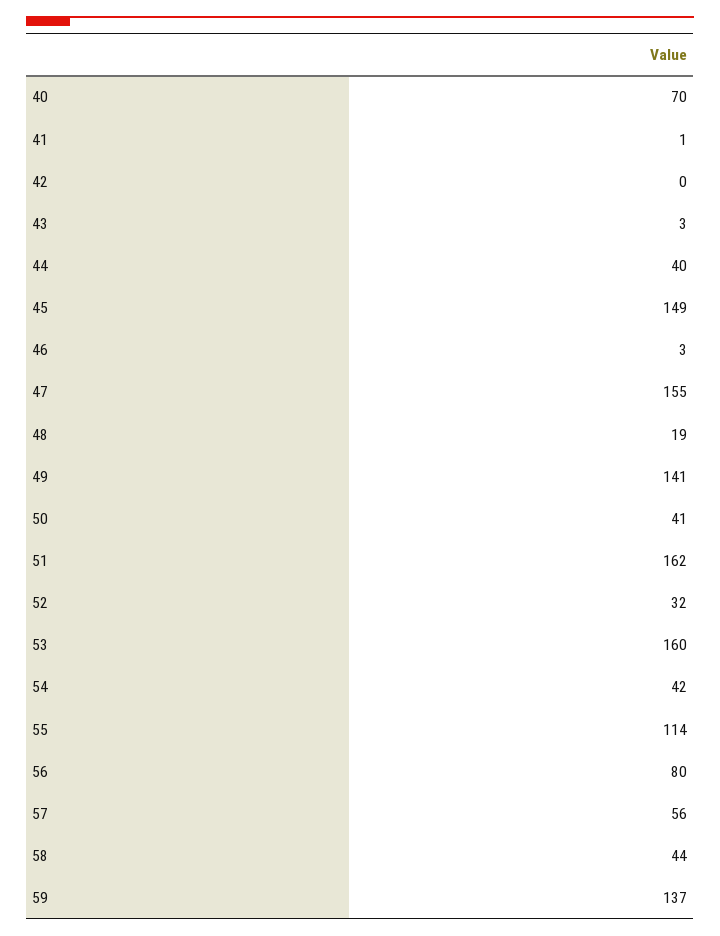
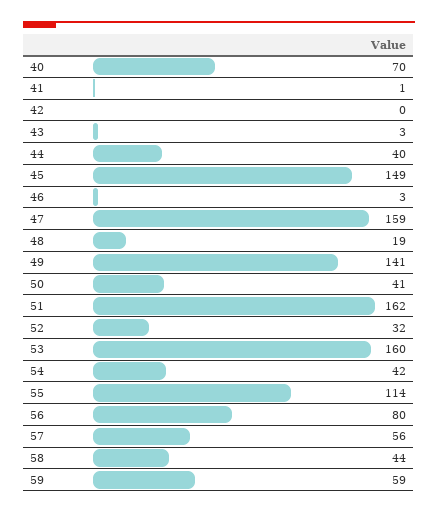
47: 155 -> 159
59: 137 -> 59

